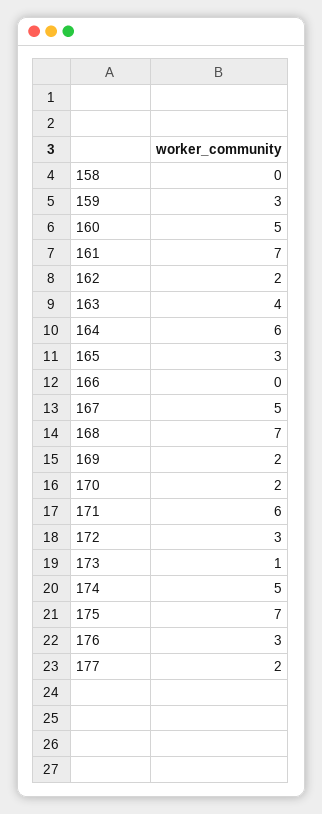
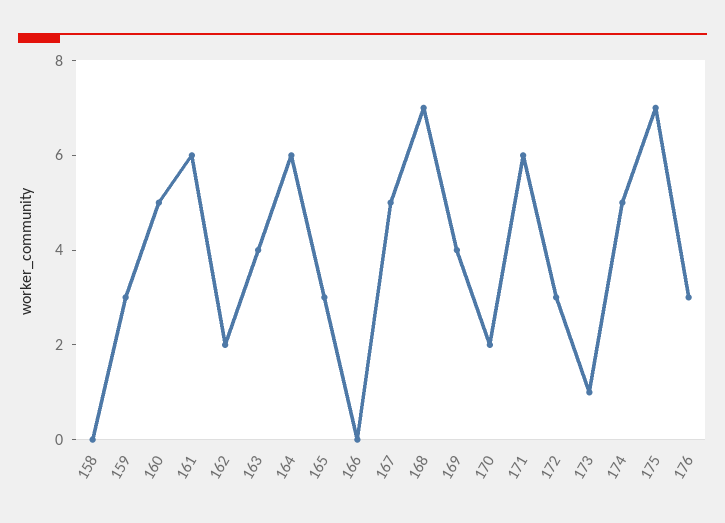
161: 7 -> 6
169: 2 -> 4
177: 2 -> none

